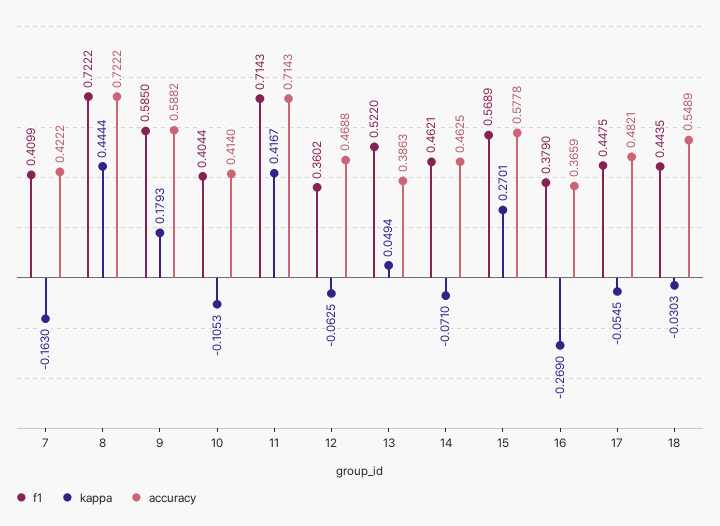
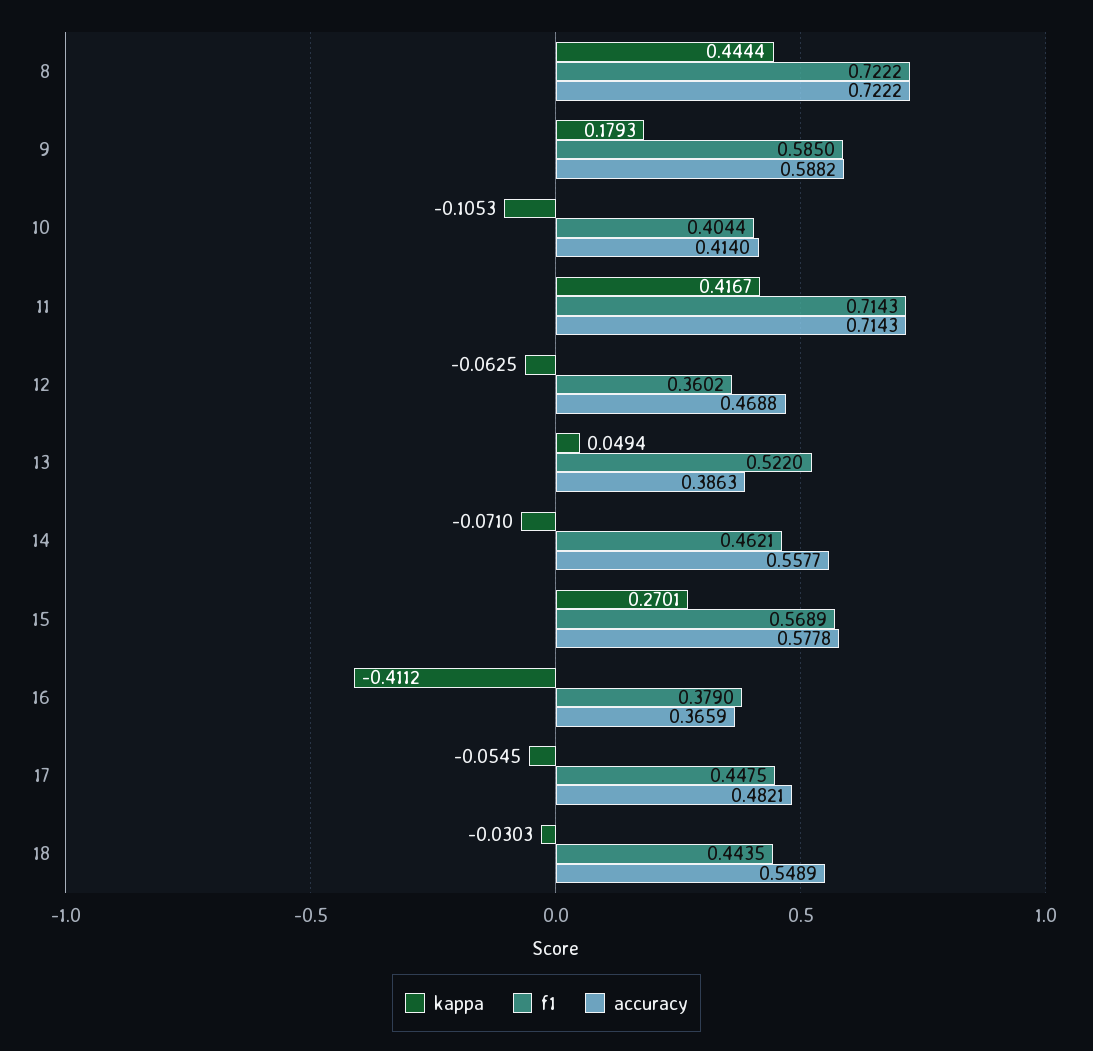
f1, 7: 0.4099 -> none
kappa, 7: -0.163 -> none
accuracy, 7: 0.4222 -> none
accuracy, 14: 0.4625 -> 0.5577
kappa, 16: -0.269 -> -0.4112

